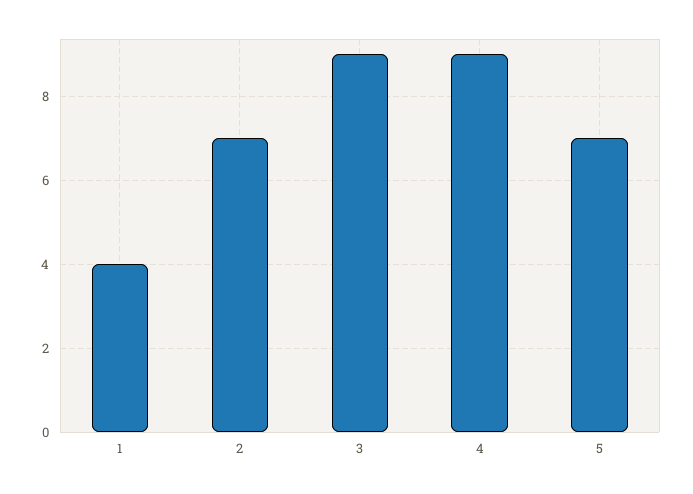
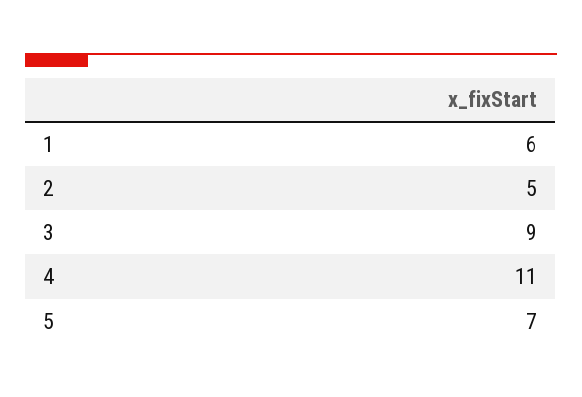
1: 4 -> 6
2: 7 -> 5
4: 9 -> 11

